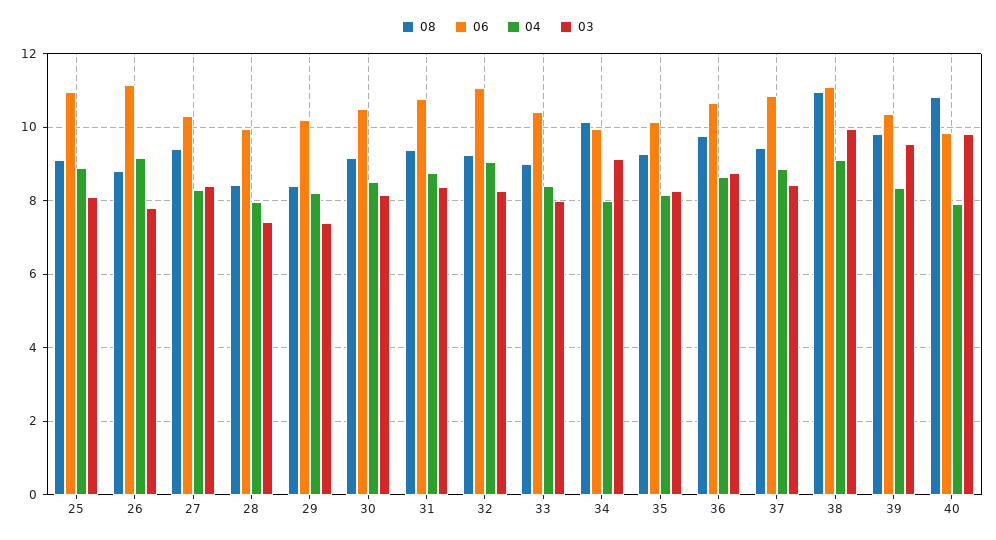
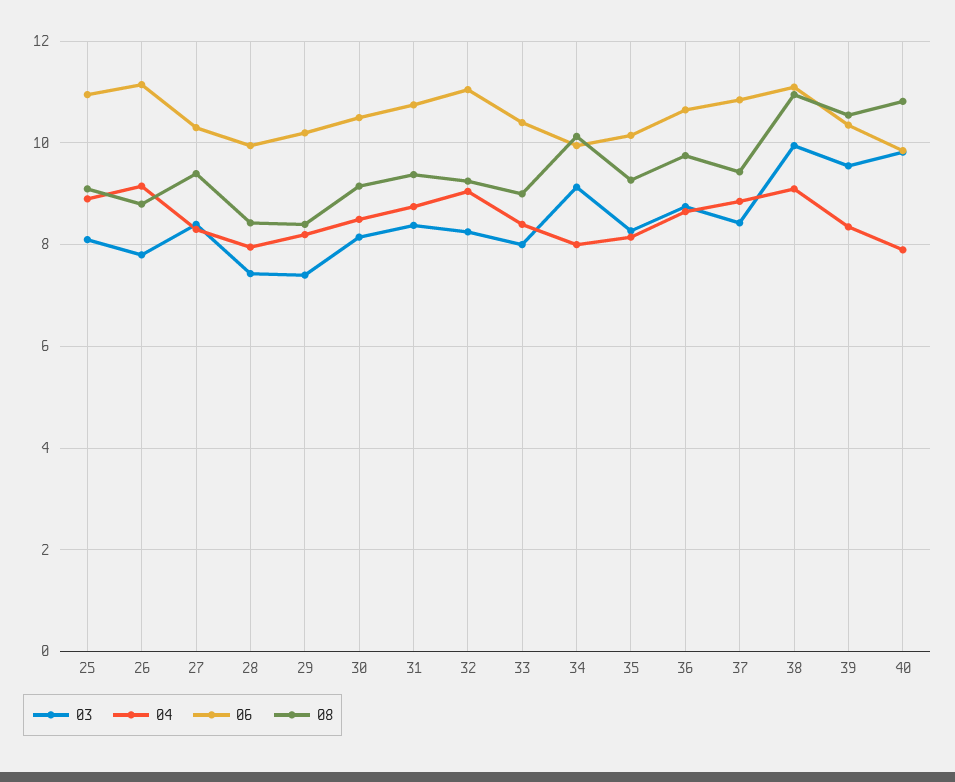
08, 39: 9.8 -> 10.6

